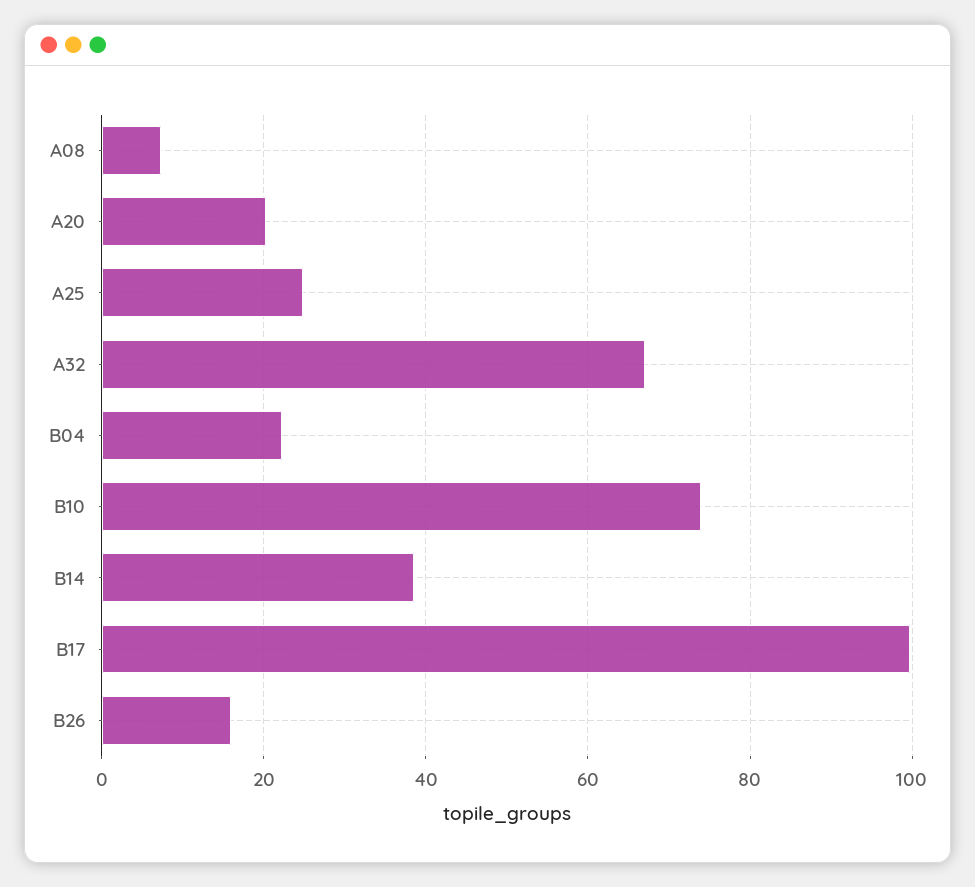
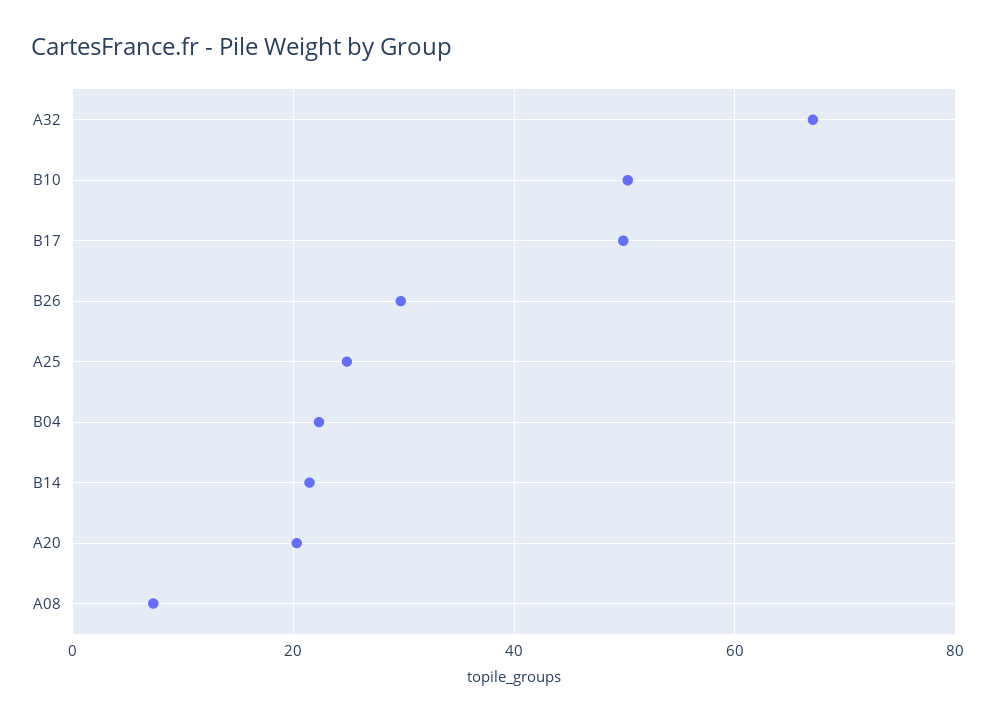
B10: 74 -> 50
B14: 38 -> 22
B17: 100 -> 50
B26: 16 -> 30

